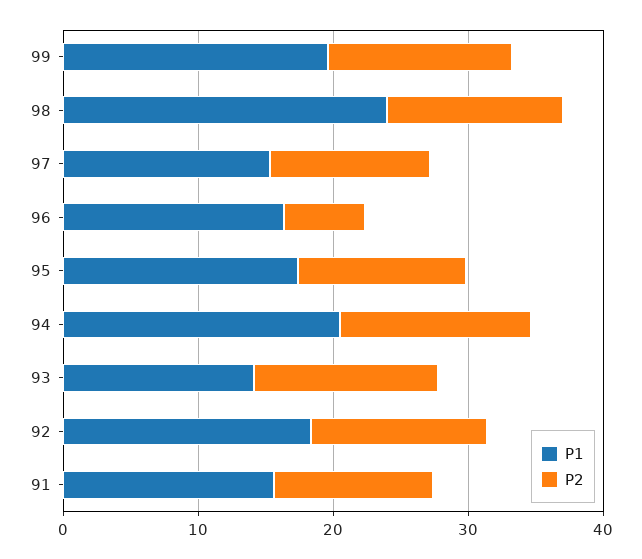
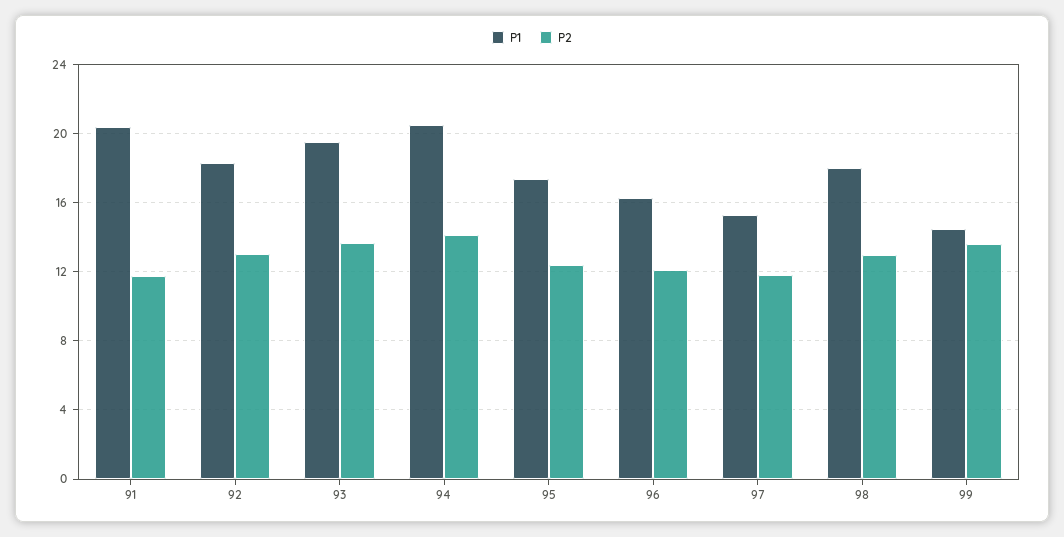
P1, 99: 20 -> 14.5
P1, 98: 24 -> 18
P2, 96: 6 -> 12
P1, 93: 14 -> 19.5
P1, 91: 16 -> 20.5

